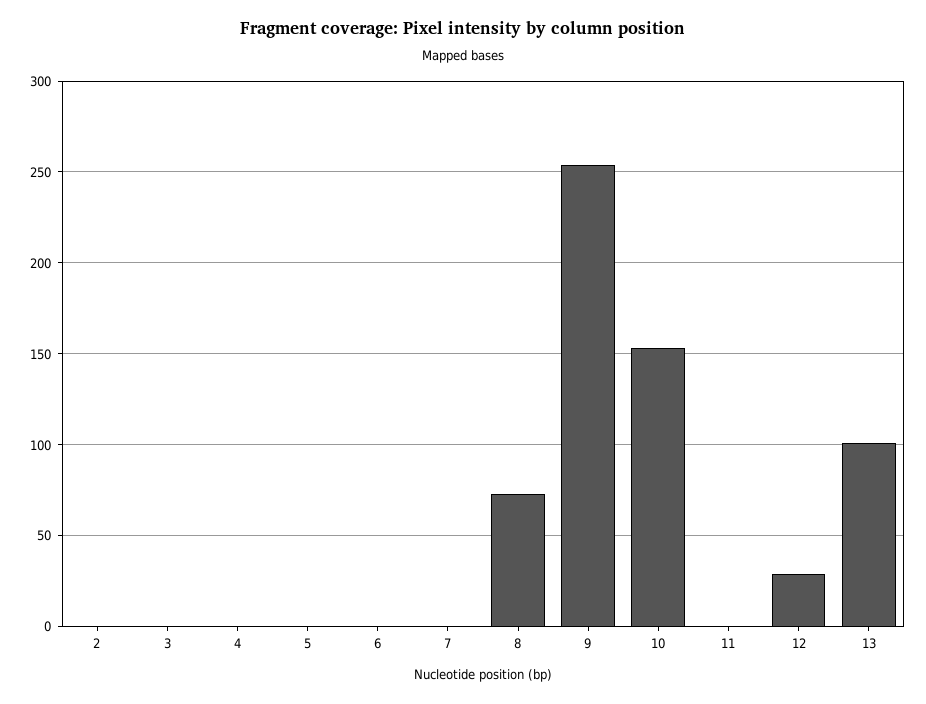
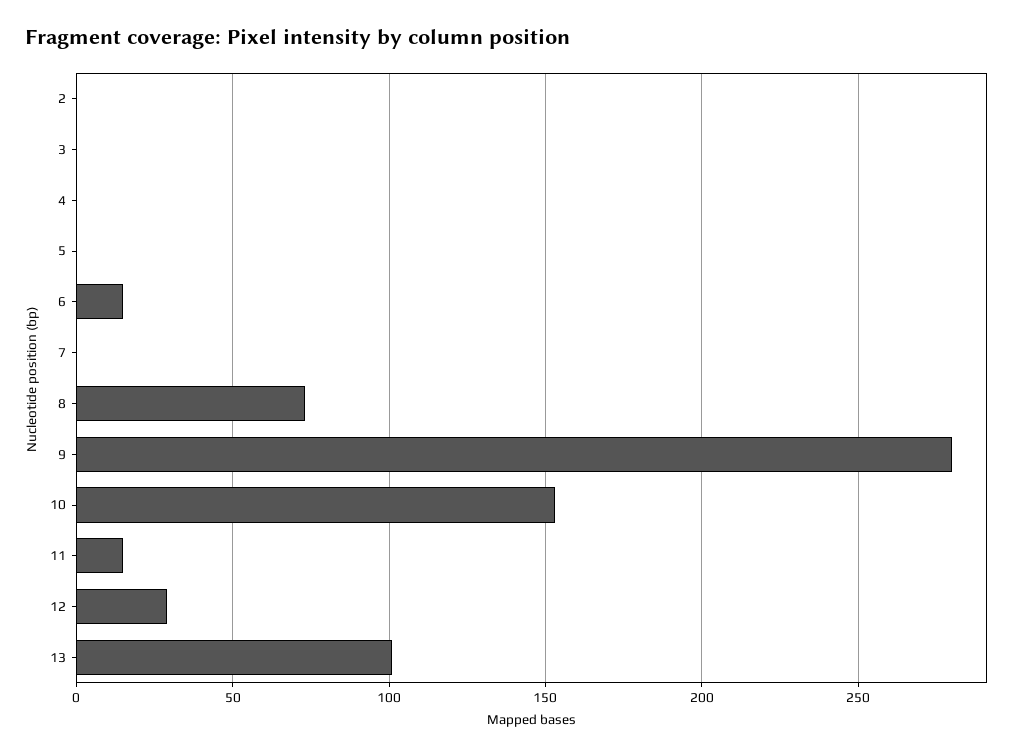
6: 0 -> 15
9: 255 -> 280
11: 0 -> 15

